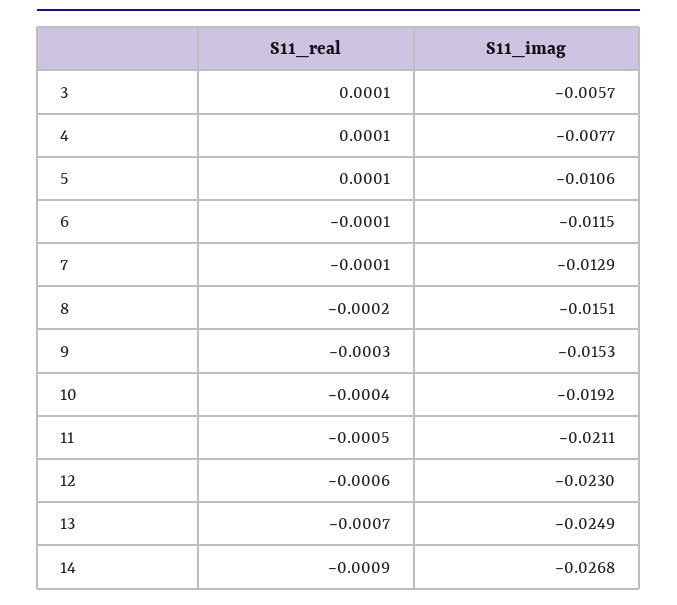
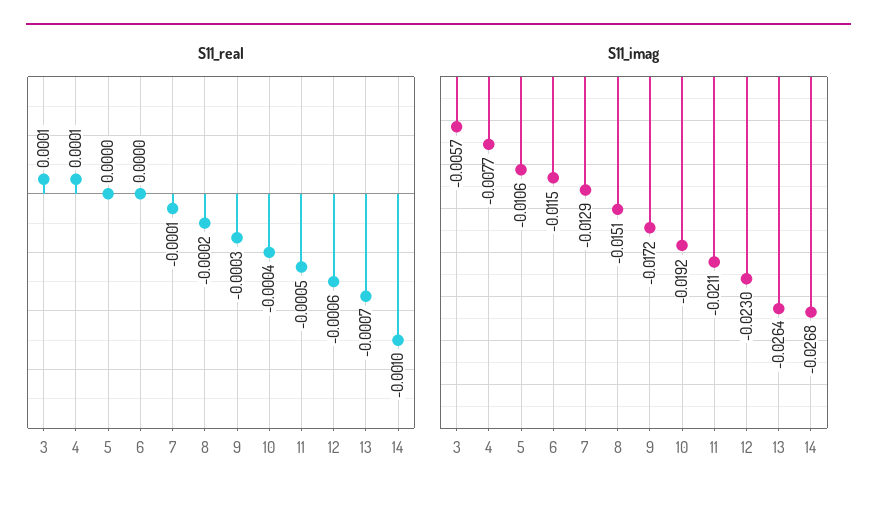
S11_real, 5: 0.0001 -> 0
S11_real, 6: -0.0001 -> 0
S11_imag, 9: -0.0153 -> -0.0172
S11_imag, 13: -0.0249 -> -0.0264
S11_real, 14: -0.0009 -> -0.001

